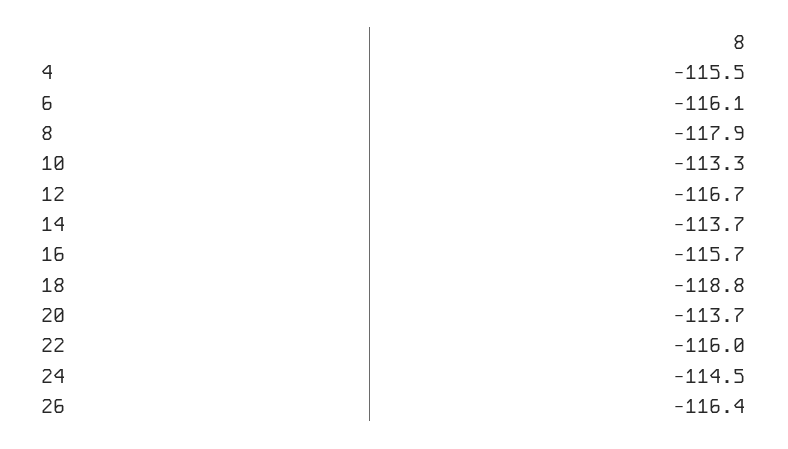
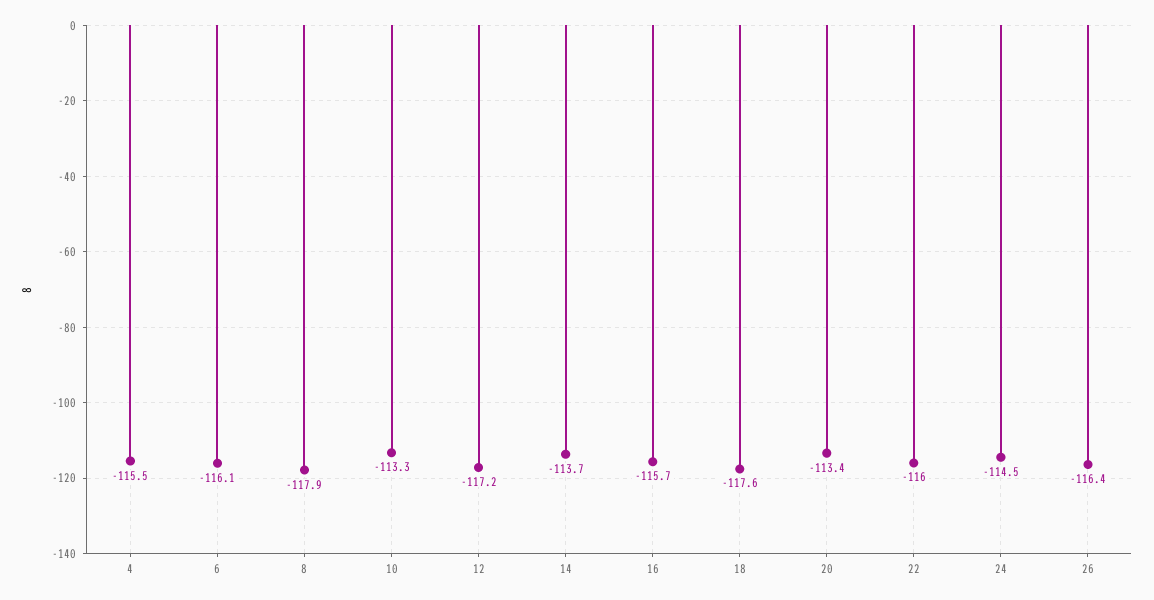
12: -116.7 -> -117.2
18: -118.8 -> -117.6
20: -113.7 -> -113.4

